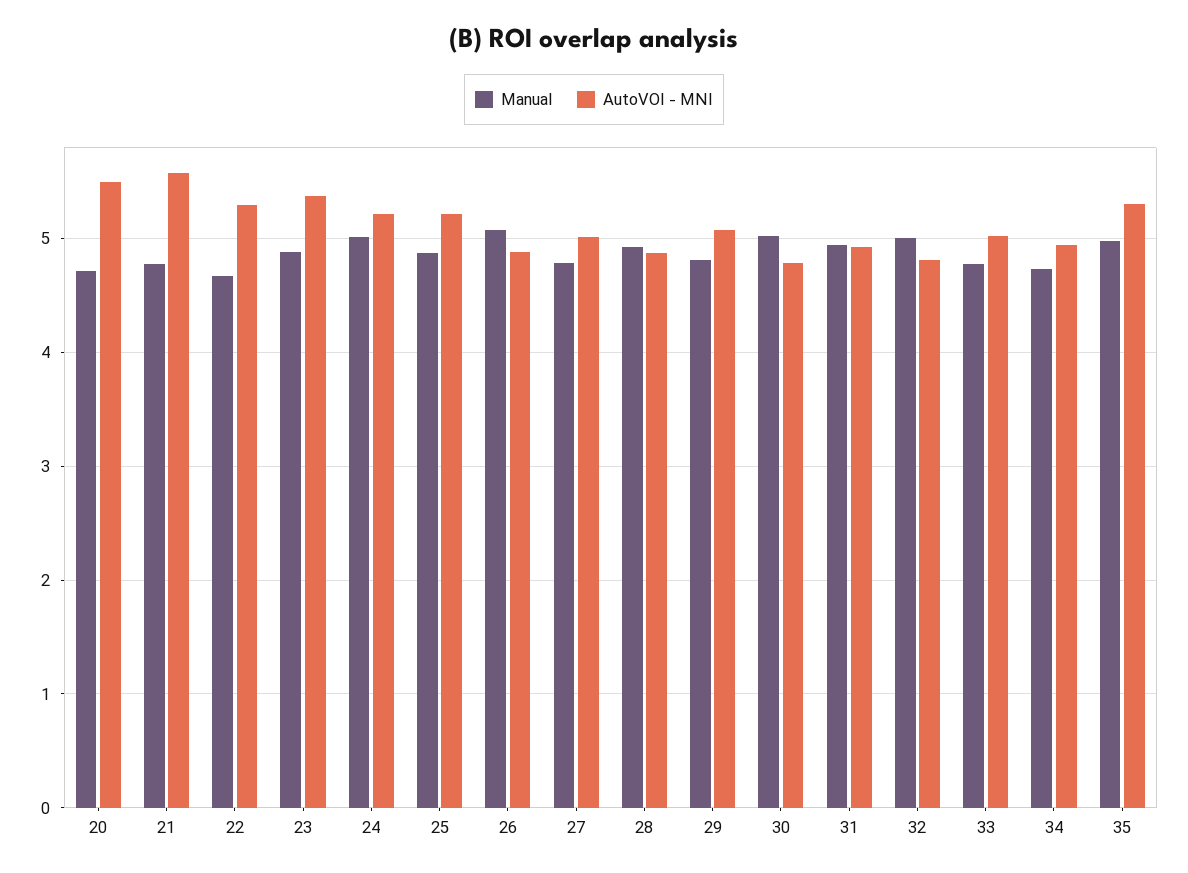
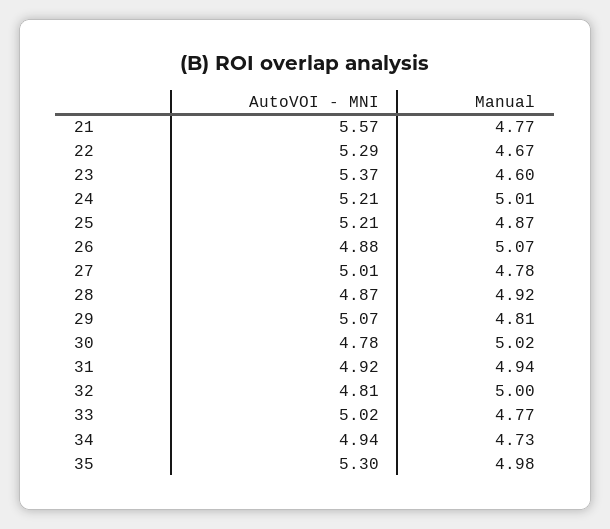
Manual, 20: 4.7 -> none
AutoVOI - MNI, 20: 5.5 -> none
Manual, 23: 4.9 -> 4.6

